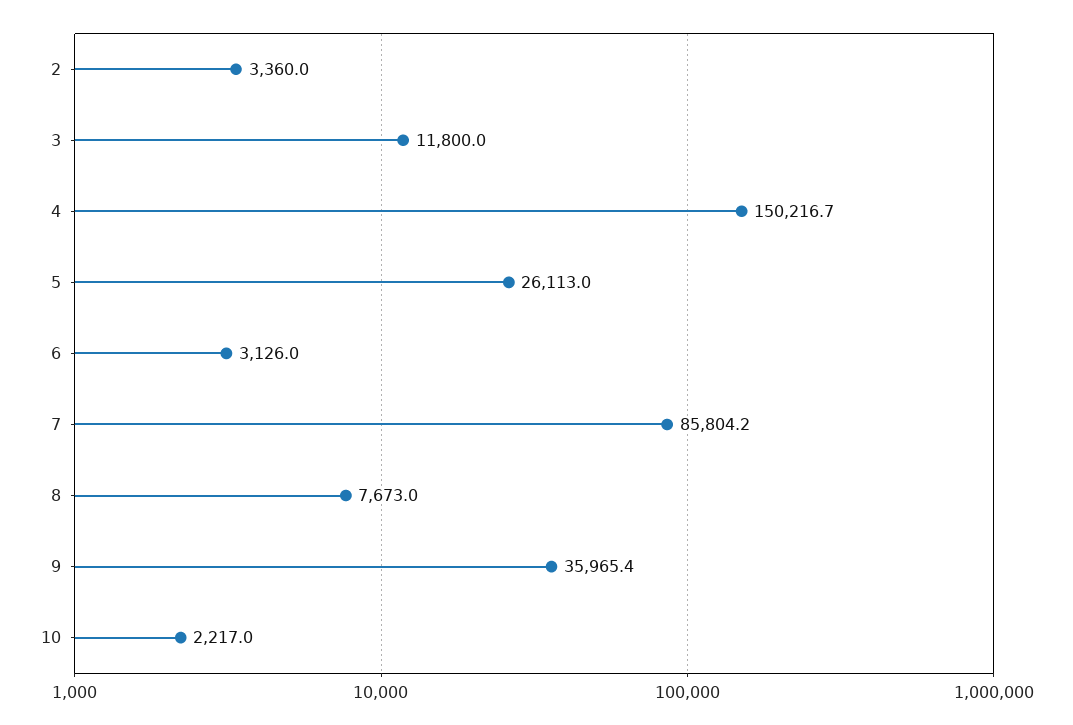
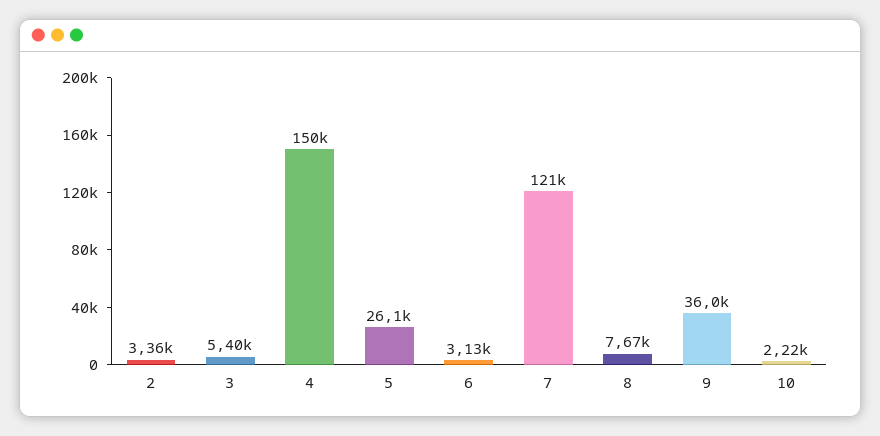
3: 11800 -> 5400
7: 85804.2 -> 121000

